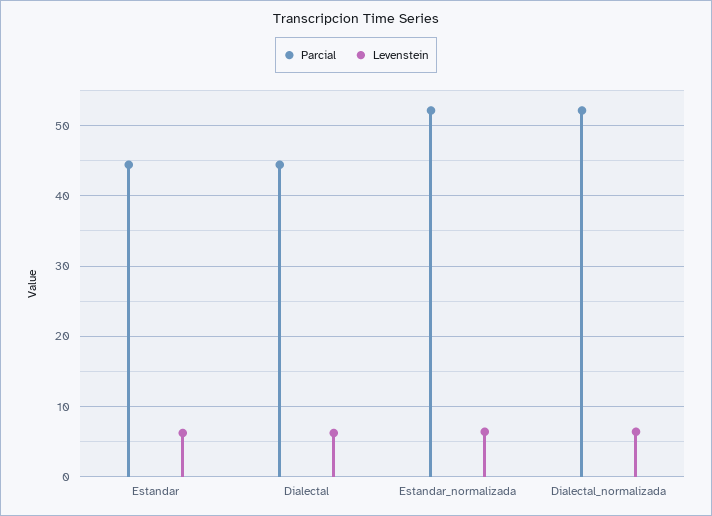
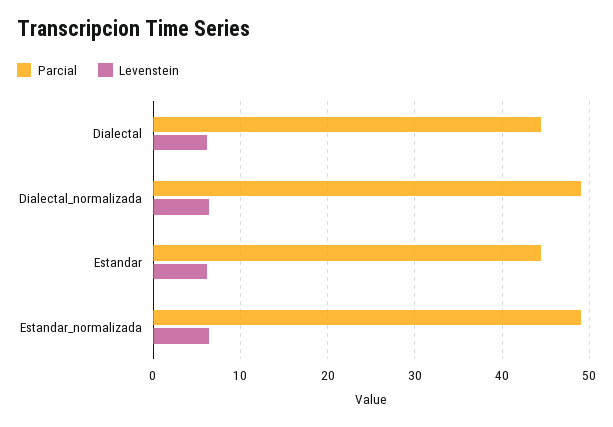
Parcial, Estandar_normalizada: 52 -> 49
Parcial, Dialectal_normalizada: 52 -> 49

